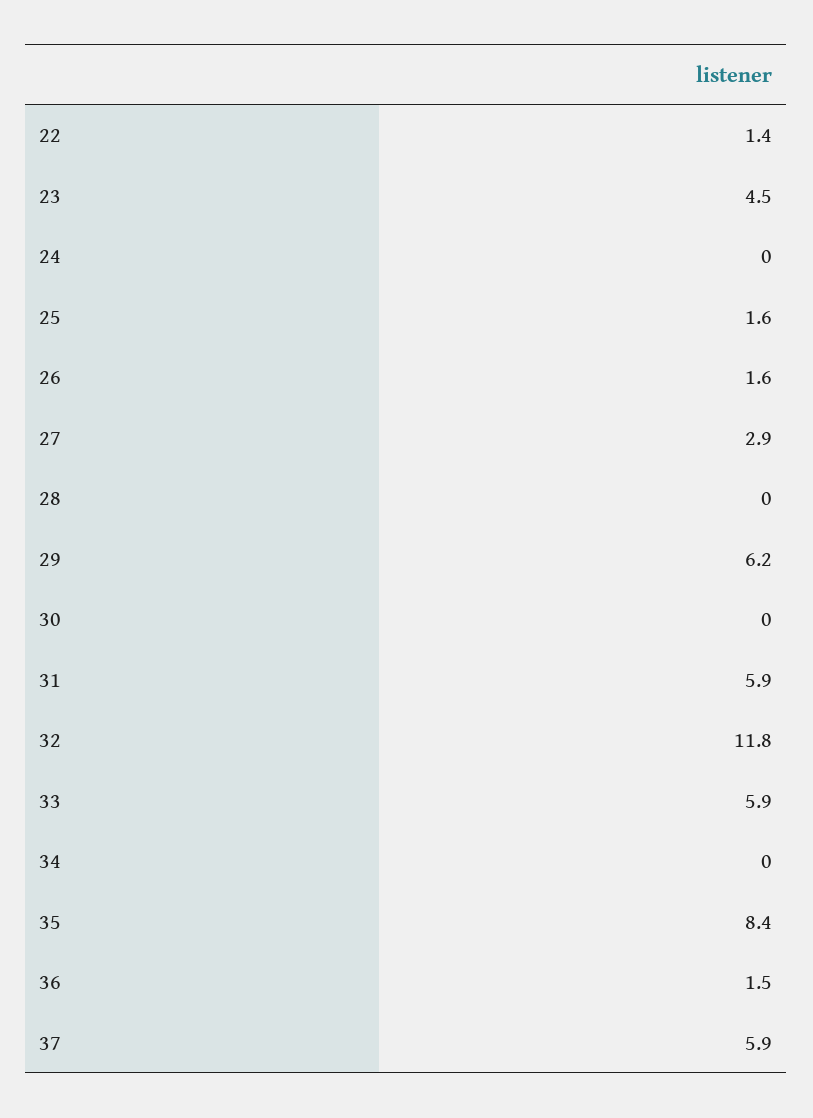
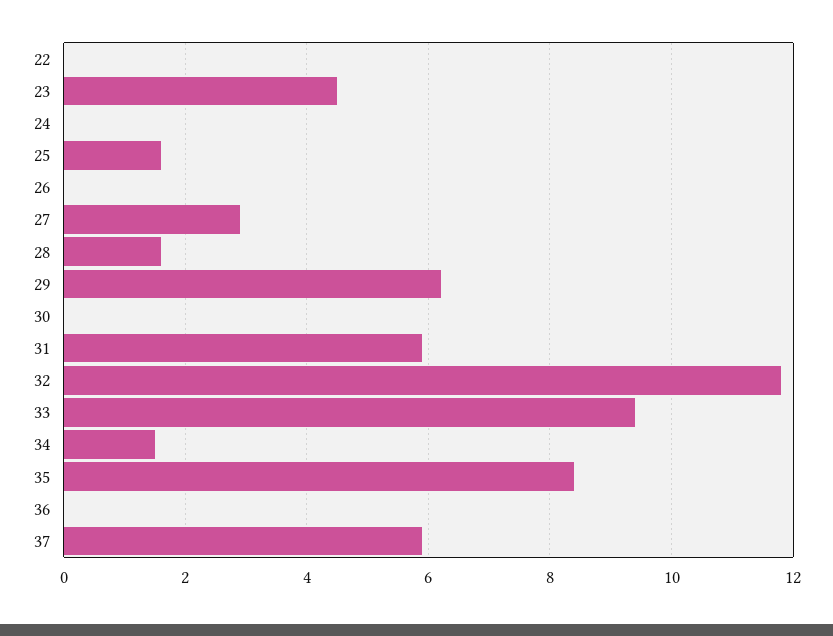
22: 1.4 -> 0
26: 1.6 -> 0
28: 0 -> 1.5
33: 5.9 -> 9.5
34: 0 -> 1.5
36: 1.5 -> 0

